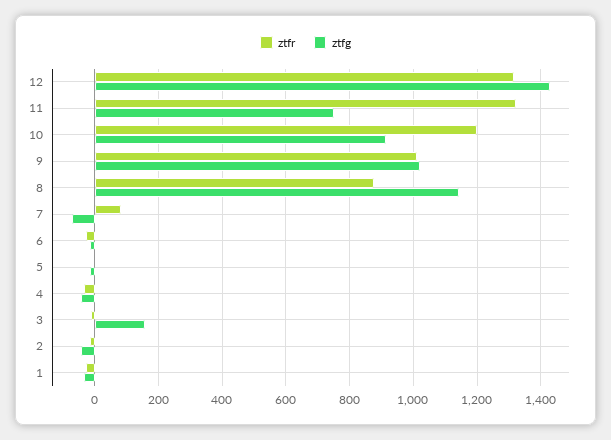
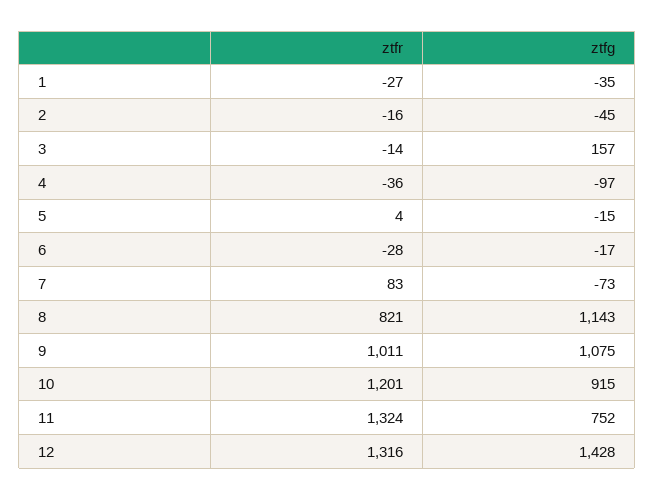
ztfg, 9: 1020 -> 1075
ztfr, 8: 880 -> 821
ztfg, 4: -40 -> -97

